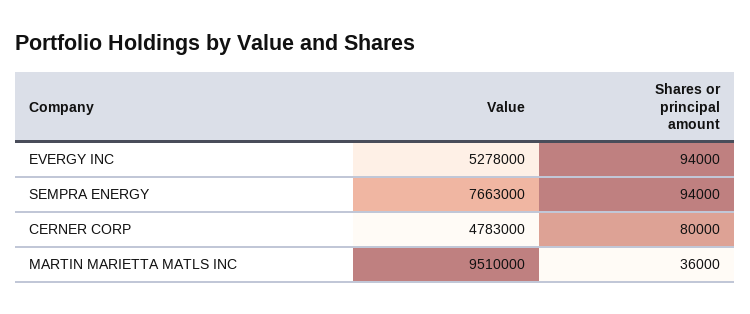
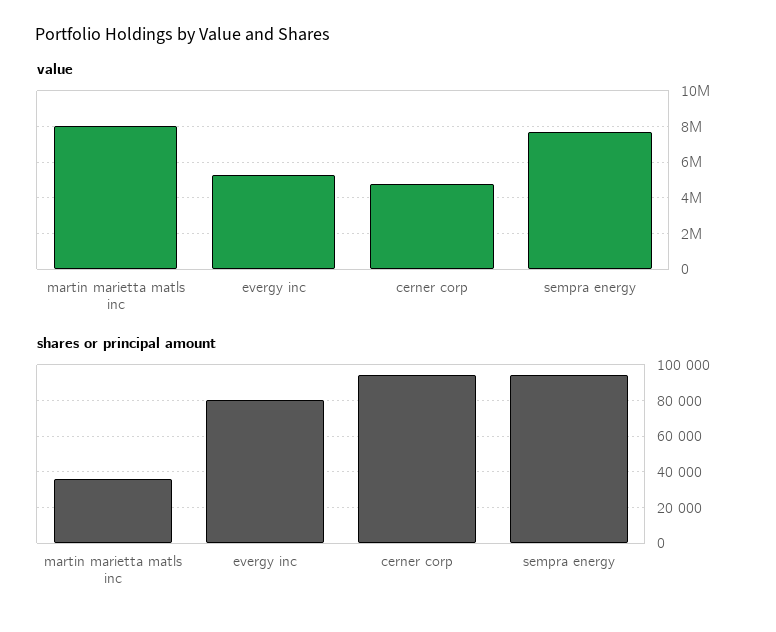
Shares or principal amount, EVERGY INC: 94000 -> 80000
Shares or principal amount, CERNER CORP: 80000 -> 95000
Value, MARTIN MARIETTA MATLS INC: 9510000 -> 8000000

